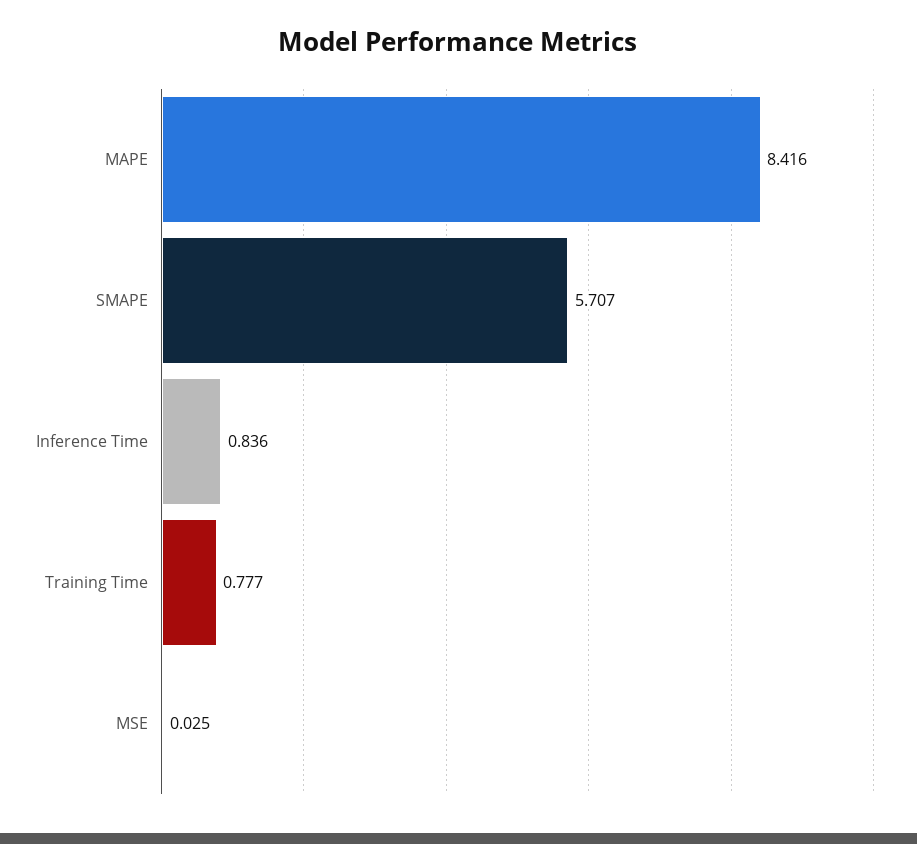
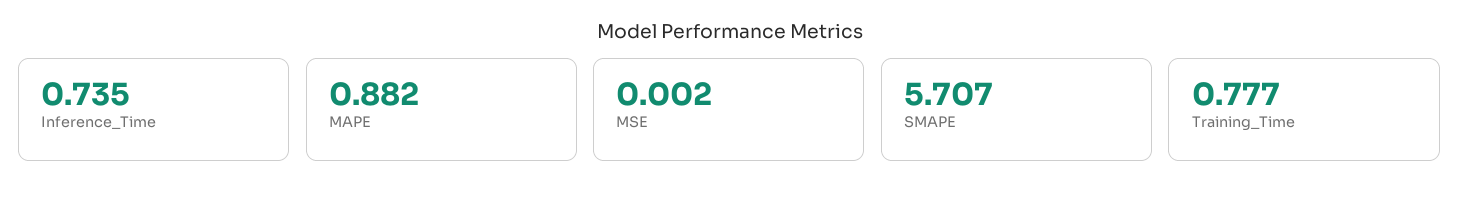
MAPE: 8.416 -> 0.882
Inference Time: 0.836 -> 0.735
MSE: 0.025 -> 0.002

